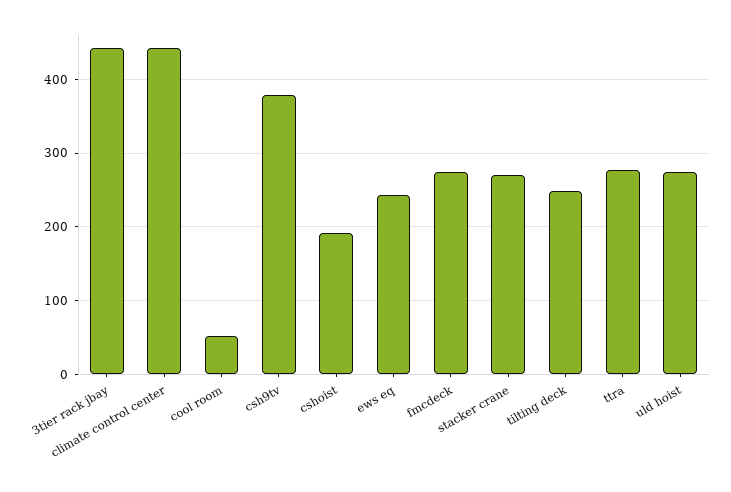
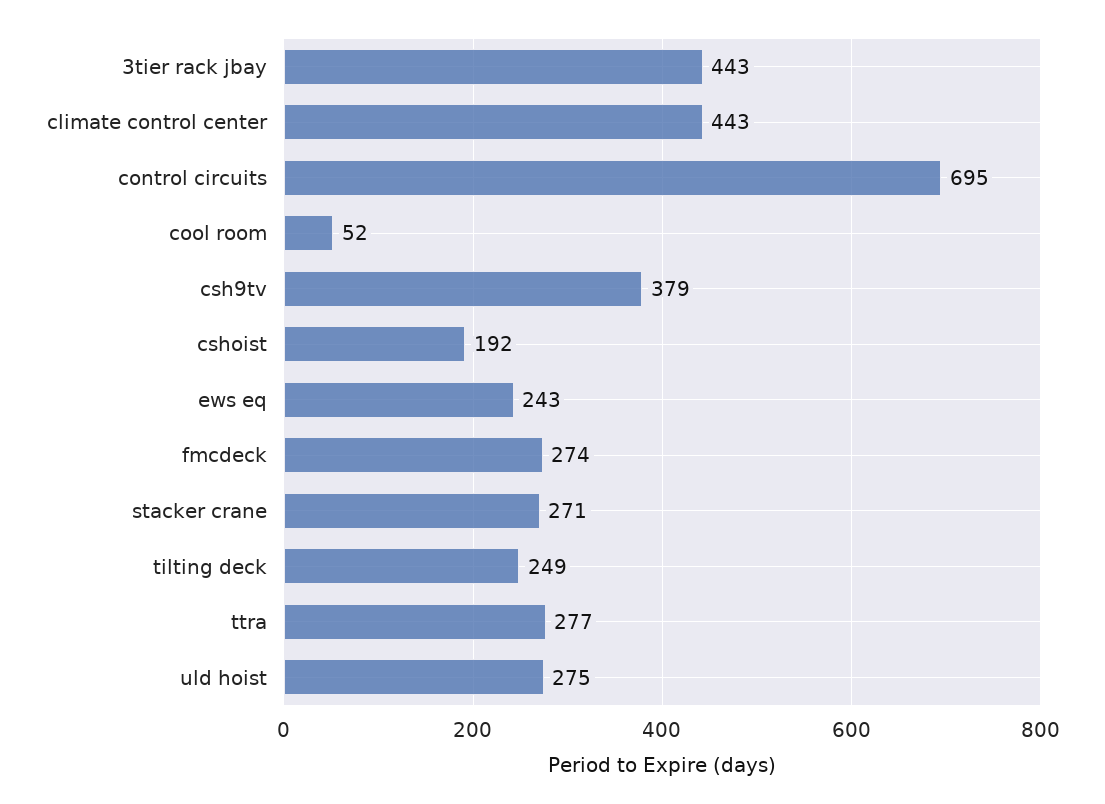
control circuits: none -> 695

